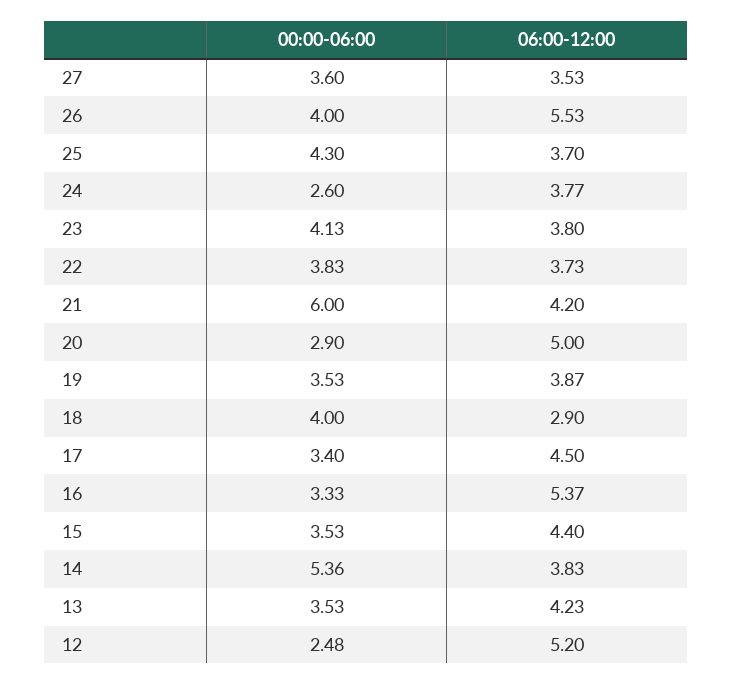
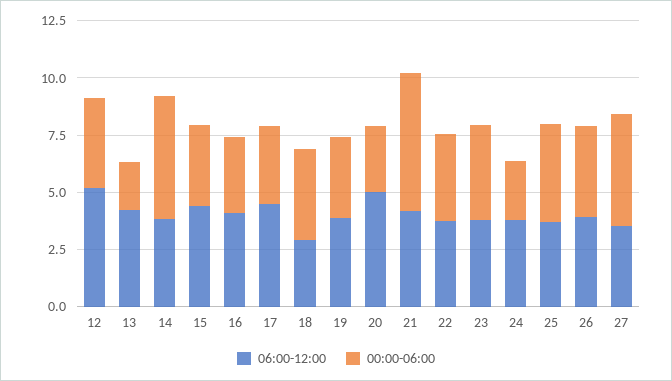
00:00-06:00, 27: 3.6 -> 5
06:00-12:00, 26: 5.53 -> 4
06:00-12:00, 16: 5.37 -> 4
00:00-06:00, 13: 3.53 -> 2
00:00-06:00, 12: 2.48 -> 4

